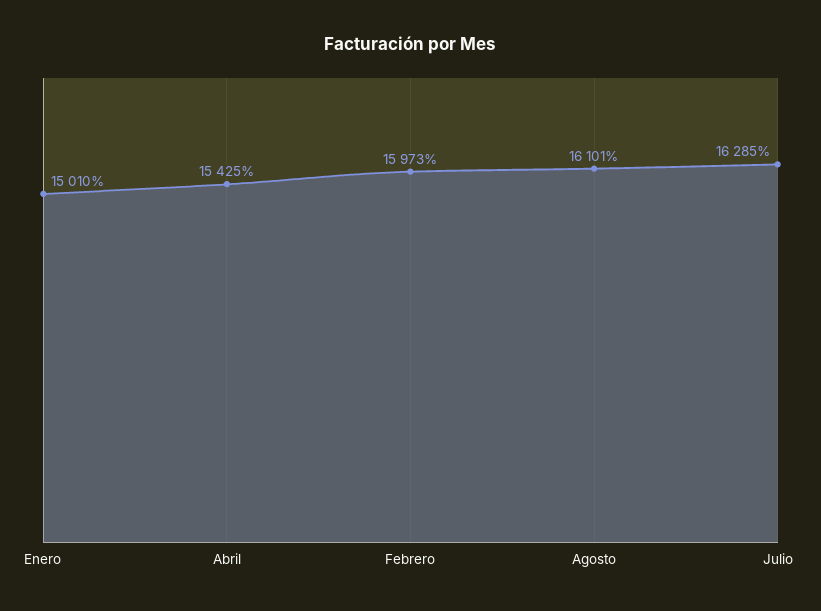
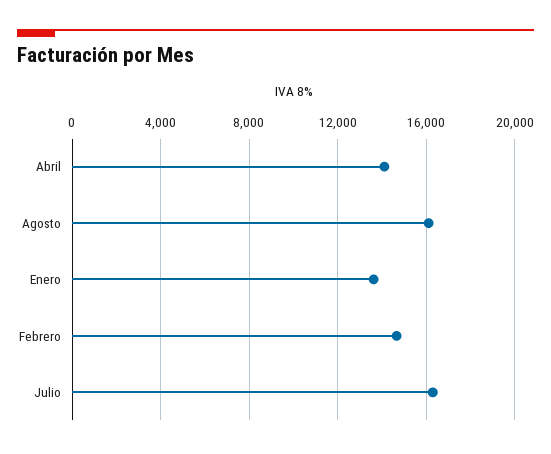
Enero: 15010 -> 13500
Abril: 15425 -> 14000
Febrero: 15973 -> 14500

